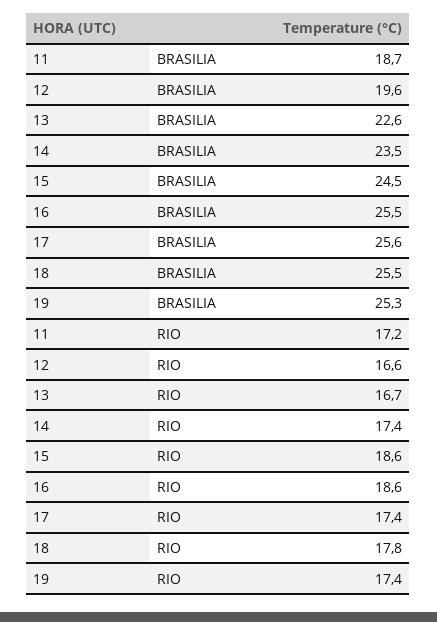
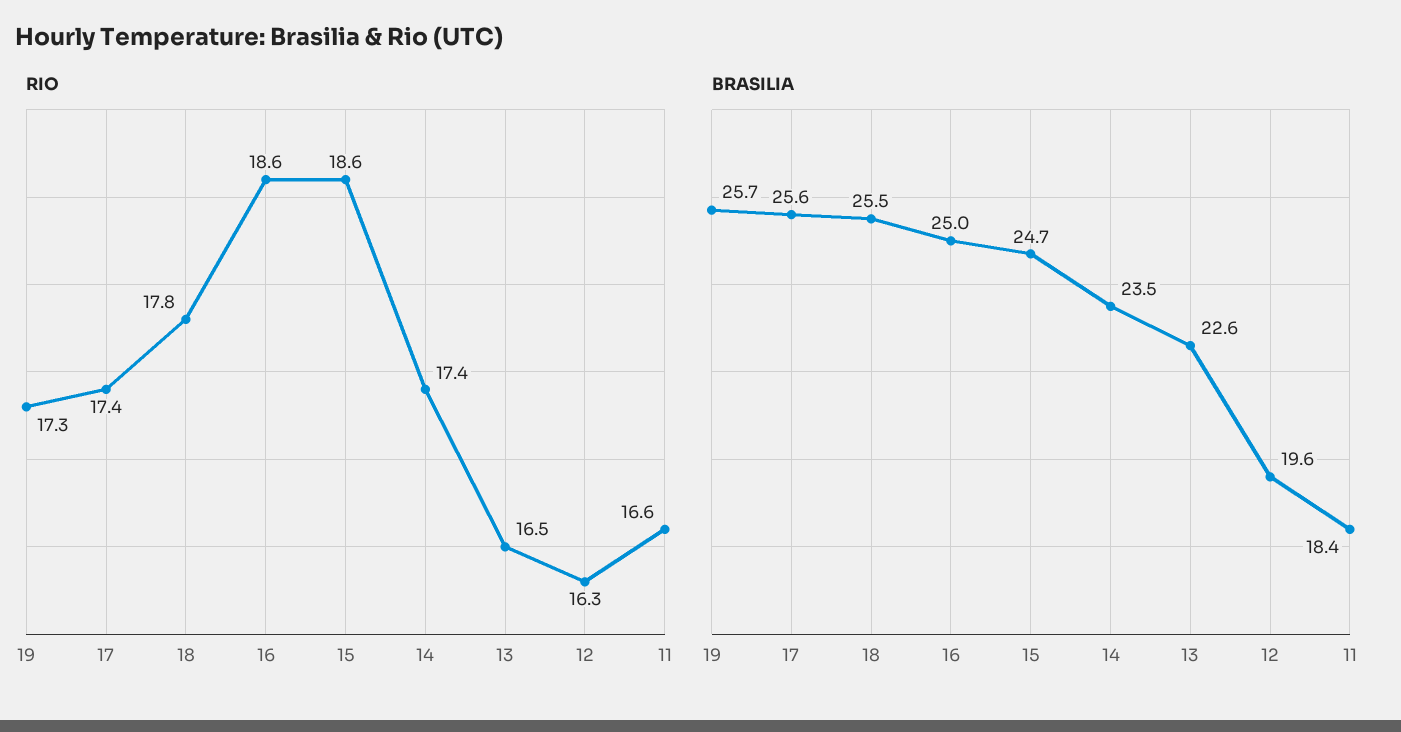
BRASILIA, 11: 18.7 -> 18.4
BRASILIA, 15: 24.5 -> 24.7
BRASILIA, 16: 25.5 -> 25
BRASILIA, 19: 25.3 -> 25.7
RIO, 11: 17.2 -> 16.6
RIO, 12: 16.6 -> 16.3
RIO, 13: 16.7 -> 16.5
RIO, 19: 17.4 -> 17.3

